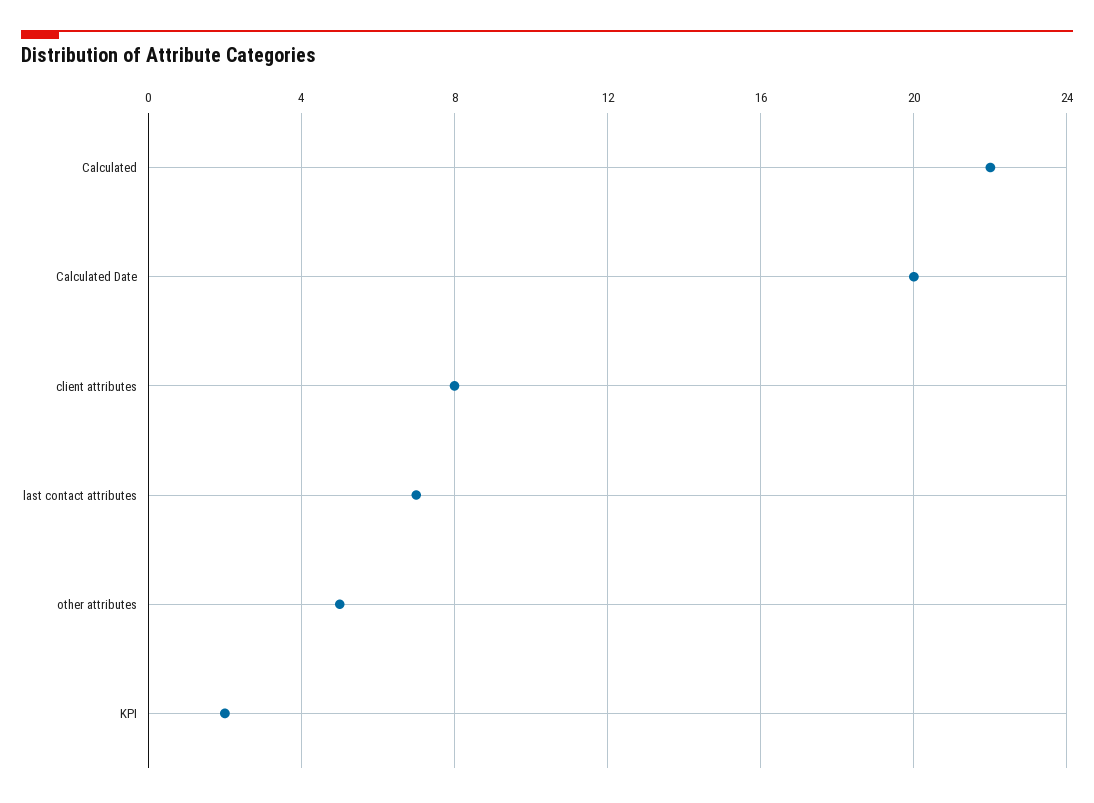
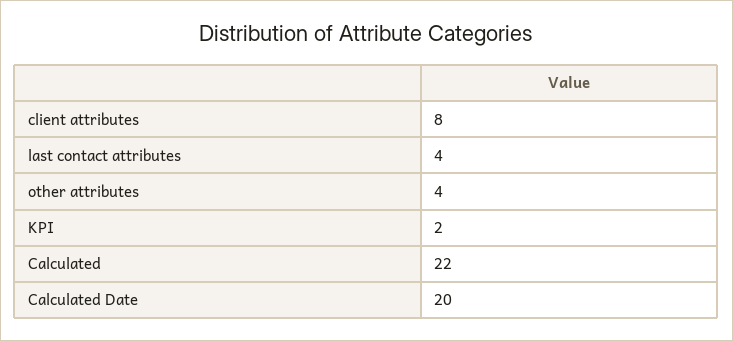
last contact attributes: 7 -> 4
other attributes: 5 -> 4

